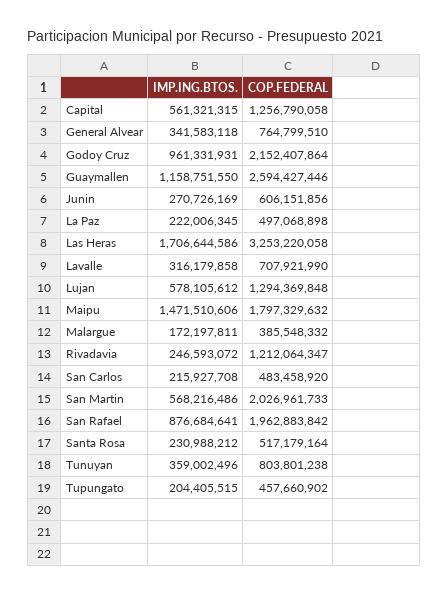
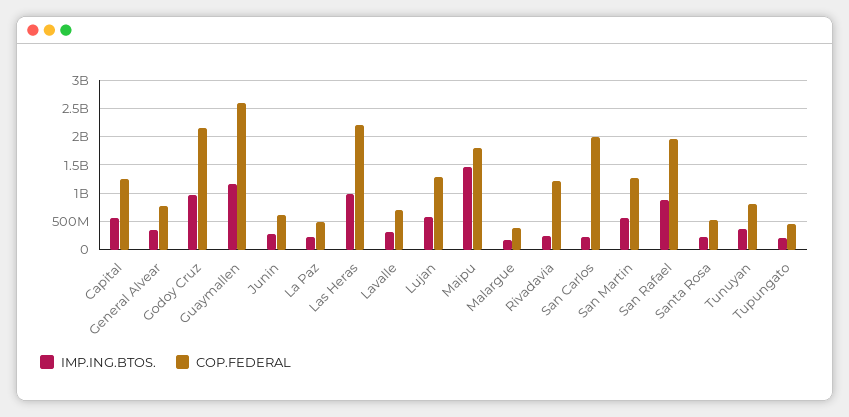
IMP.ING.BTOS., Las Heras: 1706644586 -> 1000000000
COP.FEDERAL, Las Heras: 3253220058 -> 2250000000
COP.FEDERAL, San Carlos: 483458920 -> 2000000000
COP.FEDERAL, San Martin: 2026961733 -> 1250000000

